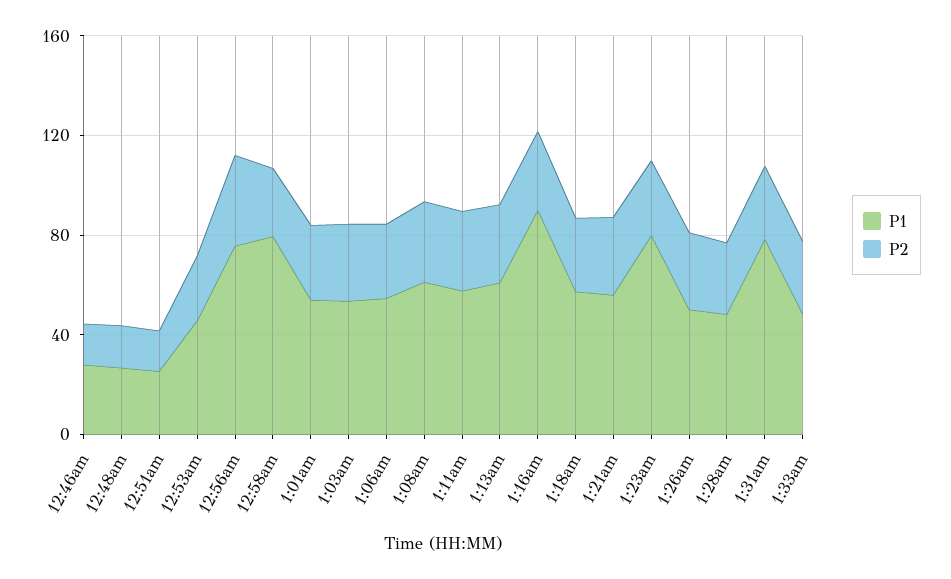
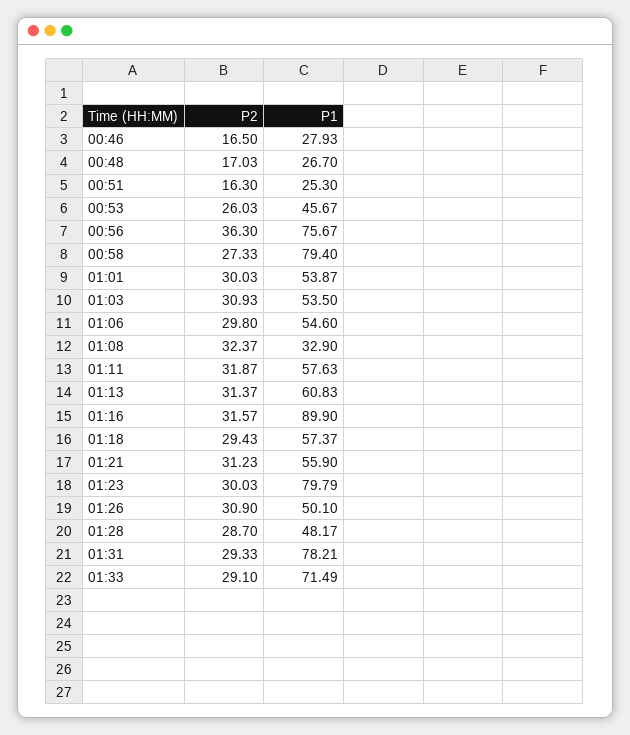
P1, 1:08am: 60 -> 32.9
P1, 1:33am: 50 -> 71.49

